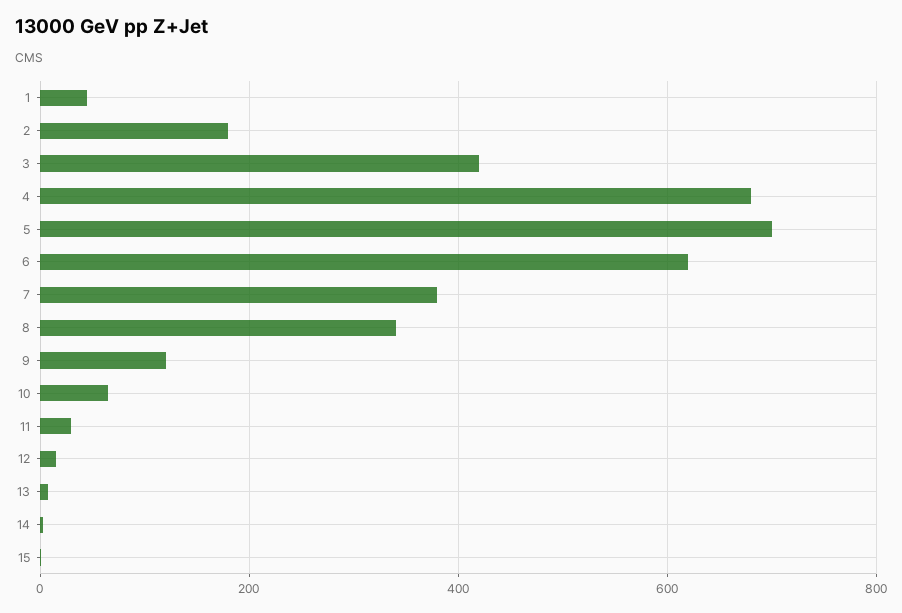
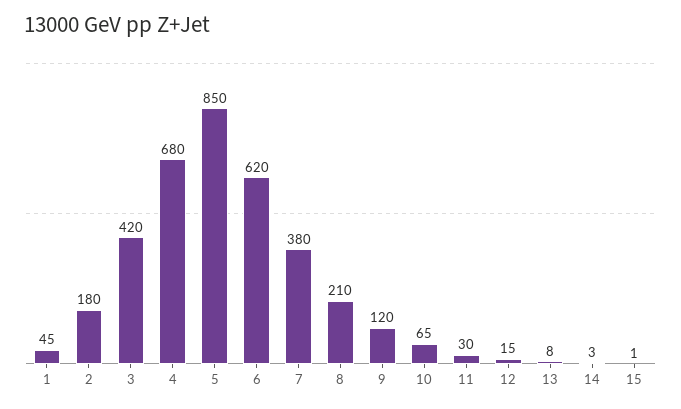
5: 700 -> 850
8: 340 -> 210

